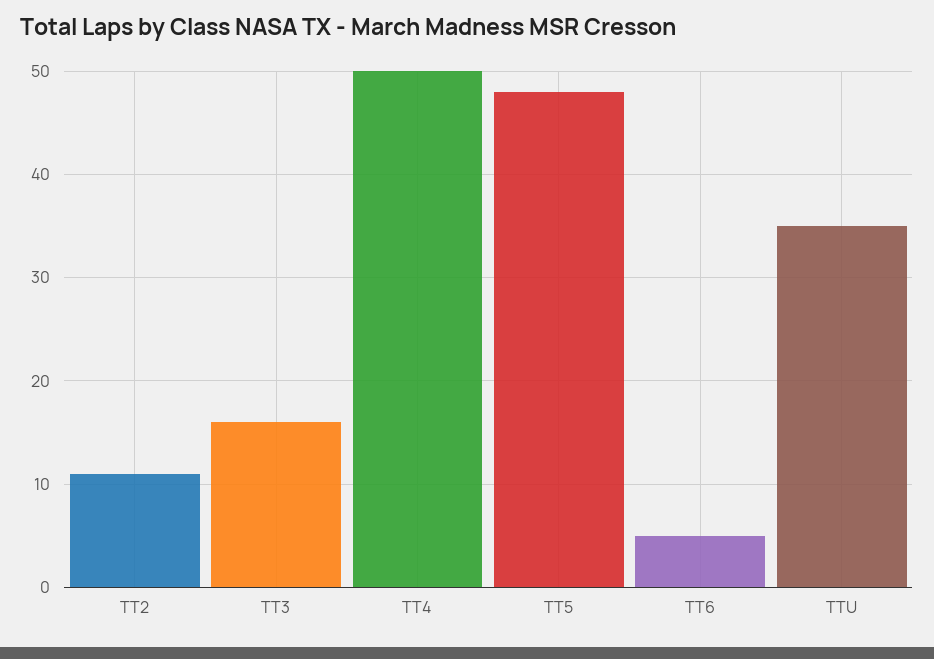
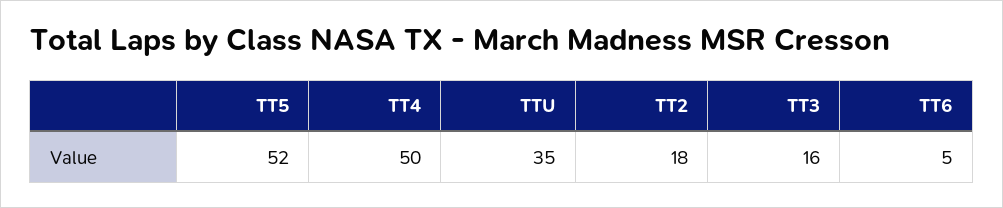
TT2: 11 -> 18
TT5: 48 -> 52

